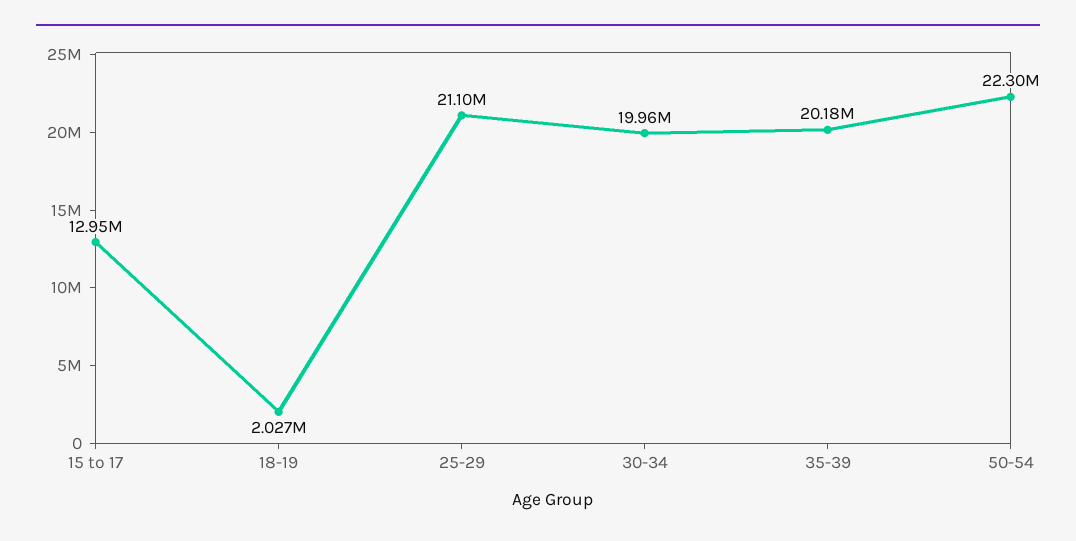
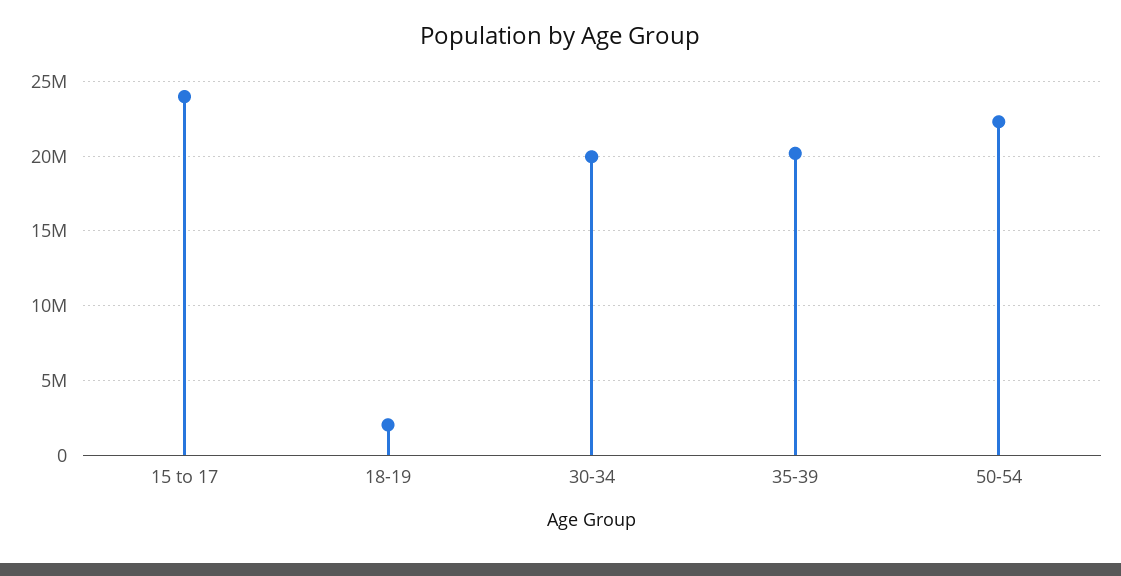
15 to 17: 12950000 -> 24000000
25-29: 21100000 -> none

